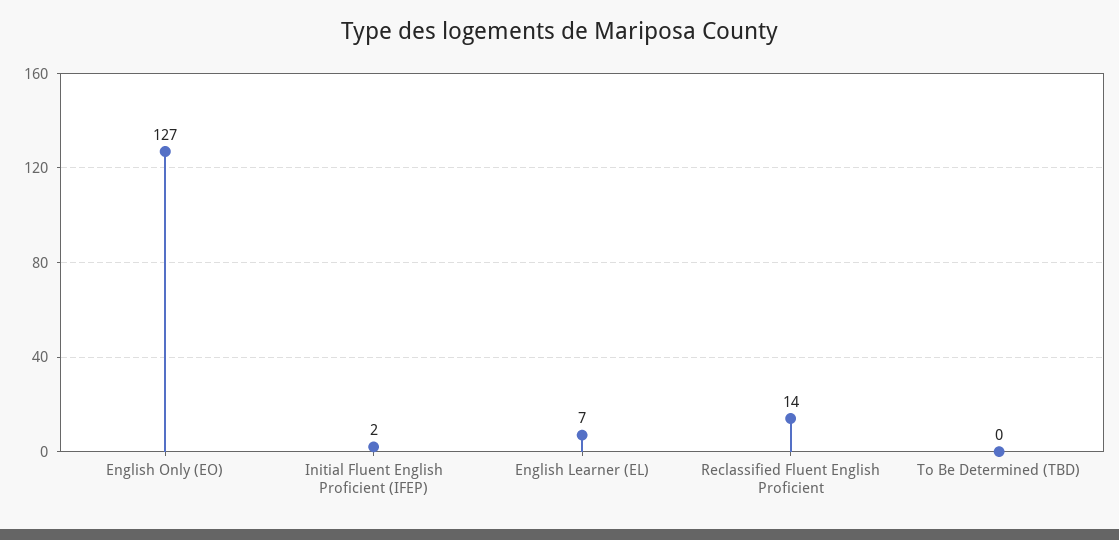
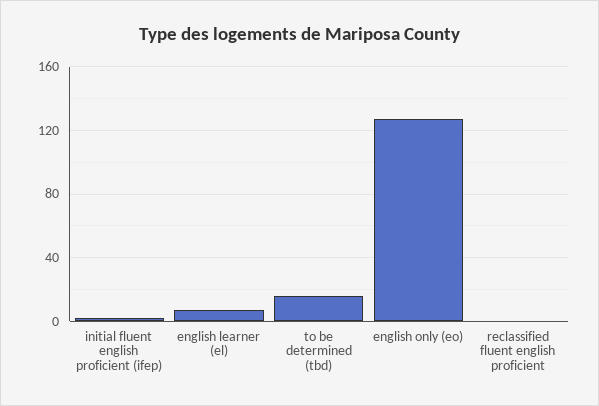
Reclassified Fluent English Proficient: 14 -> 0
To Be Determined (TBD): 0 -> 15

